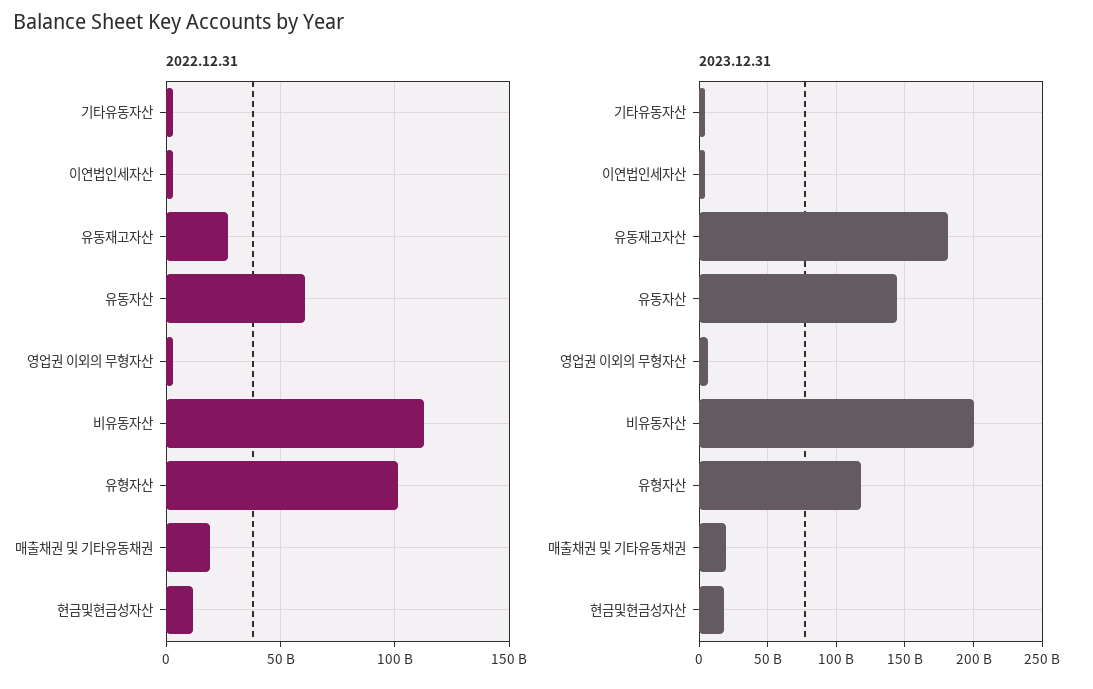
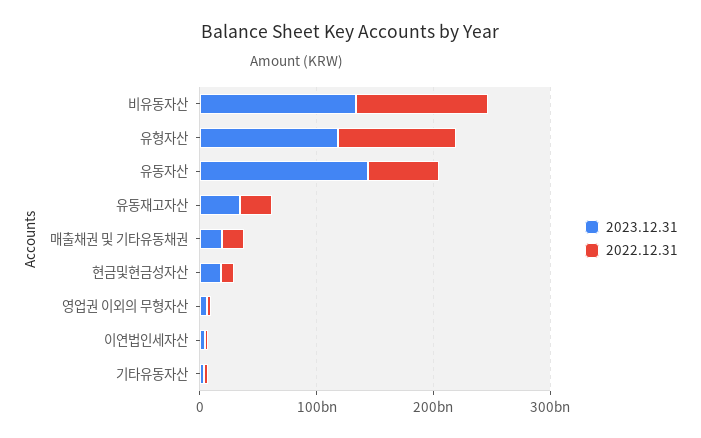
2023.12.31, 유동재고자산: 180000000000 -> 40000000000
2023.12.31, 비유동자산: 200000000000 -> 140000000000

